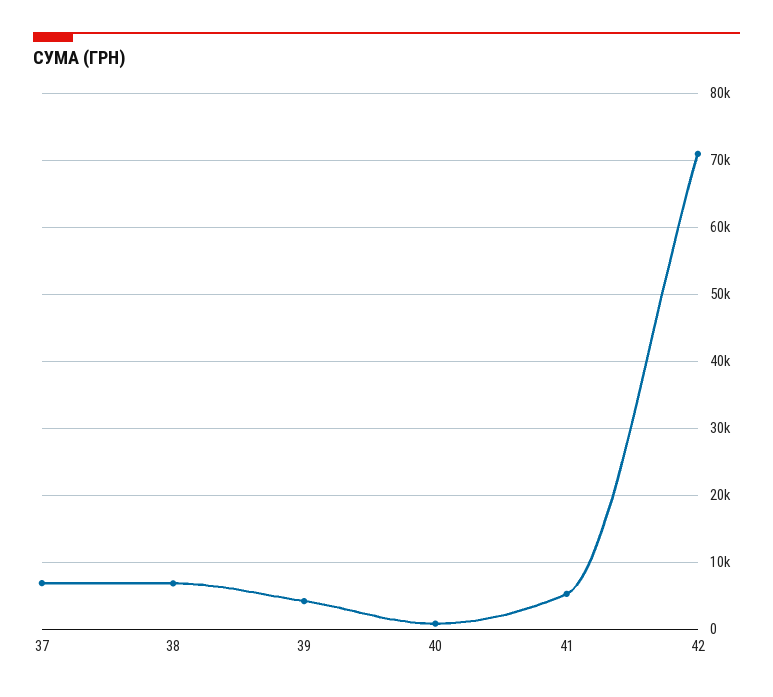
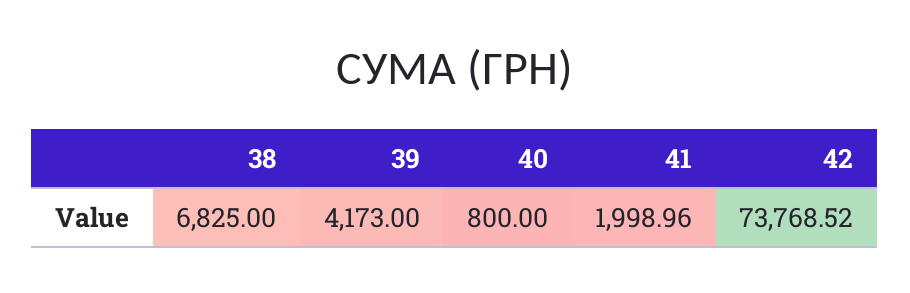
37: 7000 -> none
41: 5000 -> 1998.96
42: 71000 -> 73768.52

